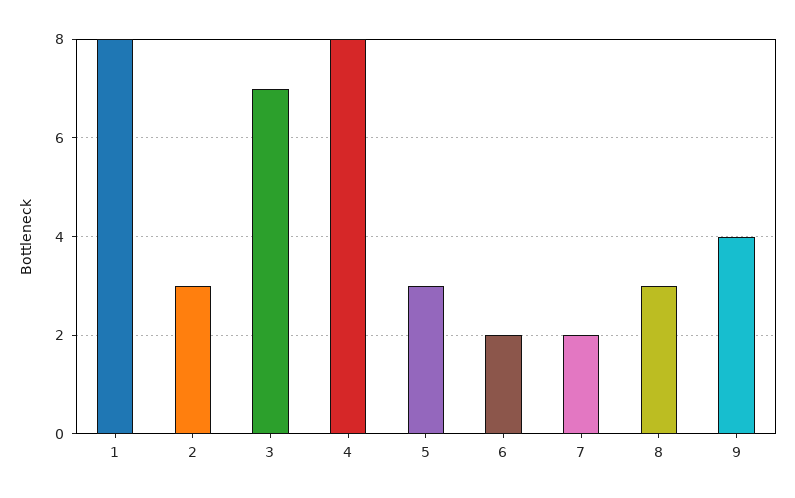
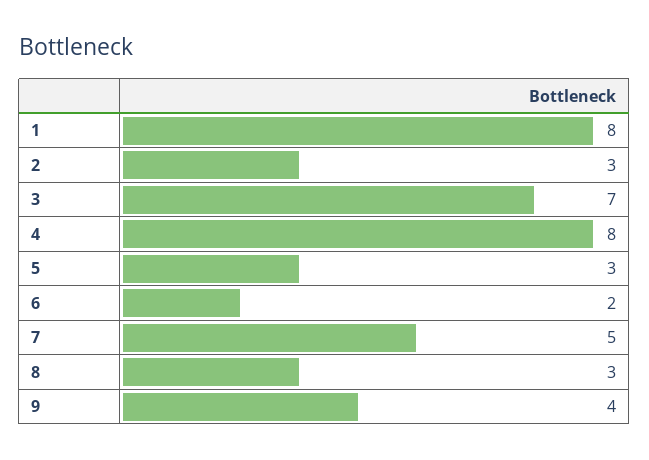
7: 2 -> 5

